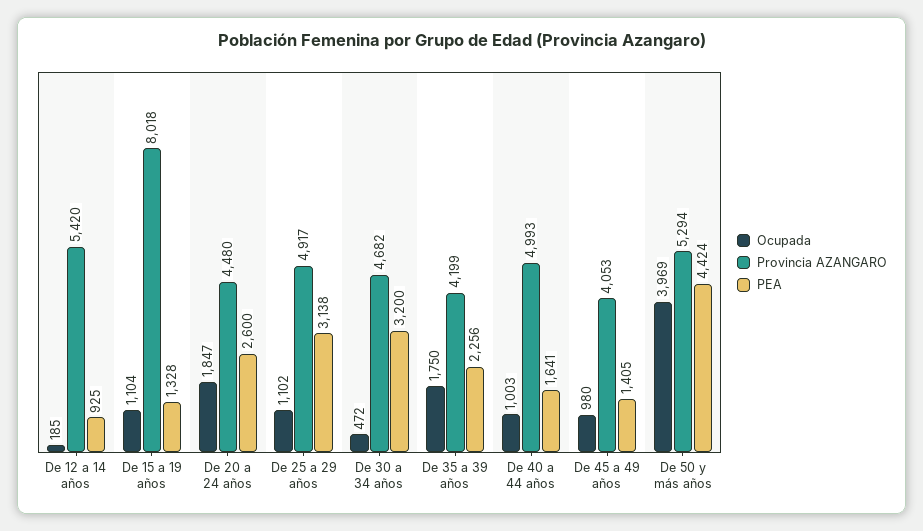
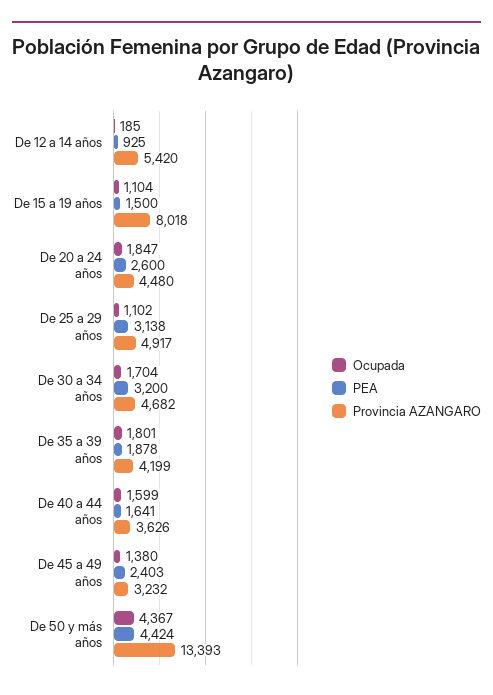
PEA, De 15 a 19 años: 1328 -> 1500
Ocupada, De 30 a 34 años: 472 -> 1704
Ocupada, De 35 a 39 años: 1750 -> 1801
PEA, De 35 a 39 años: 2256 -> 1878
Ocupada, De 40 a 44 años: 1003 -> 1599
Provincia AZANGARO, De 40 a 44 años: 4993 -> 3626
Ocupada, De 45 a 49 años: 980 -> 1380
Provincia AZANGARO, De 45 a 49 años: 4053 -> 3232
PEA, De 45 a 49 años: 1405 -> 2403
Ocupada, De 50 y más años: 3969 -> 4367
Provincia AZANGARO, De 50 y más años: 5294 -> 13393

